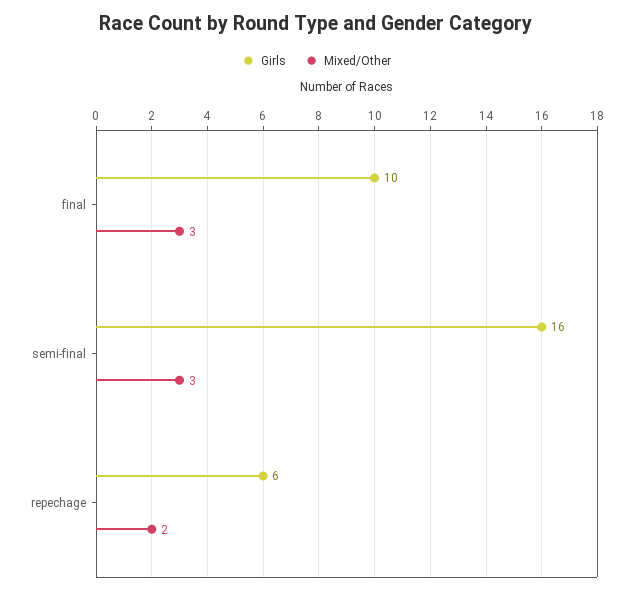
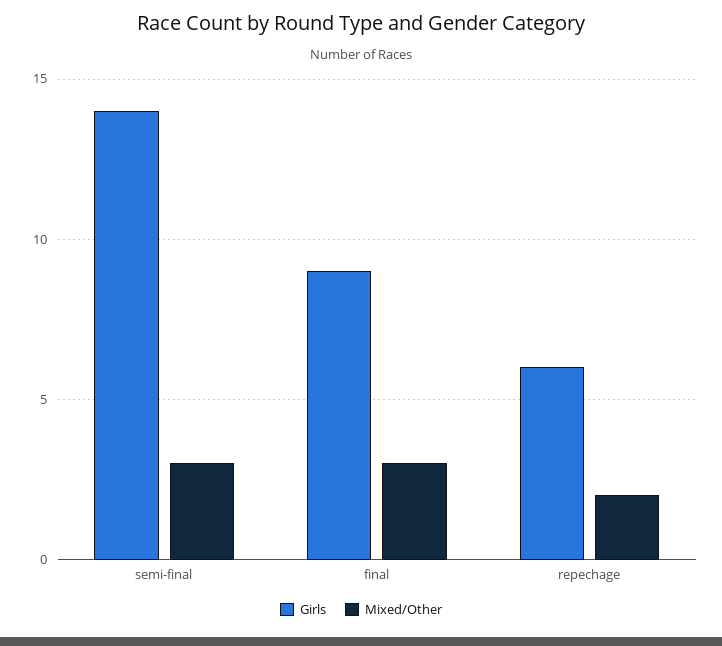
Girls, final: 10 -> 9
Girls, semi-final: 16 -> 14

